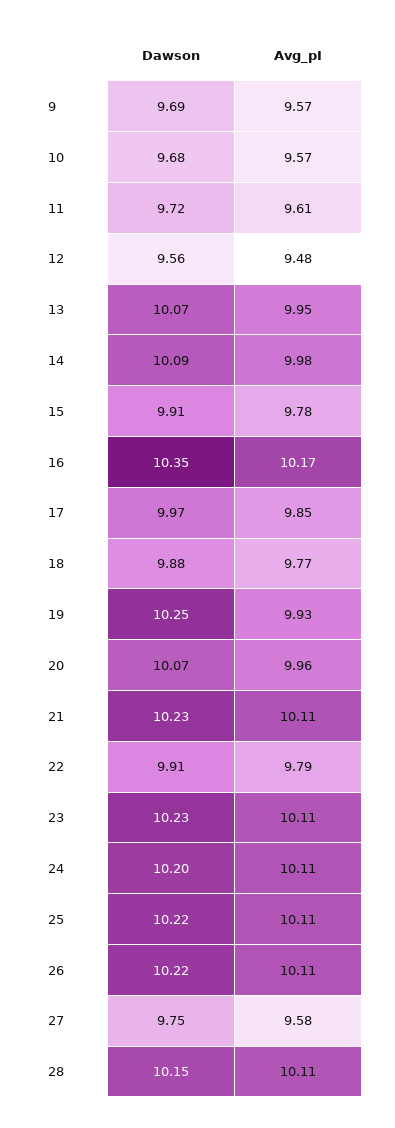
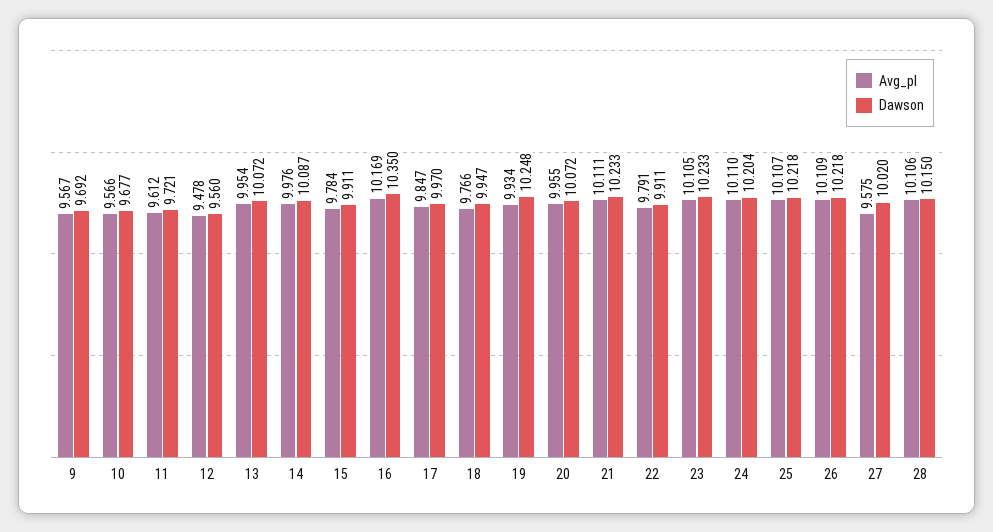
Dawson, 18: 9.88 -> 9.947
Dawson, 27: 9.75 -> 10.02

